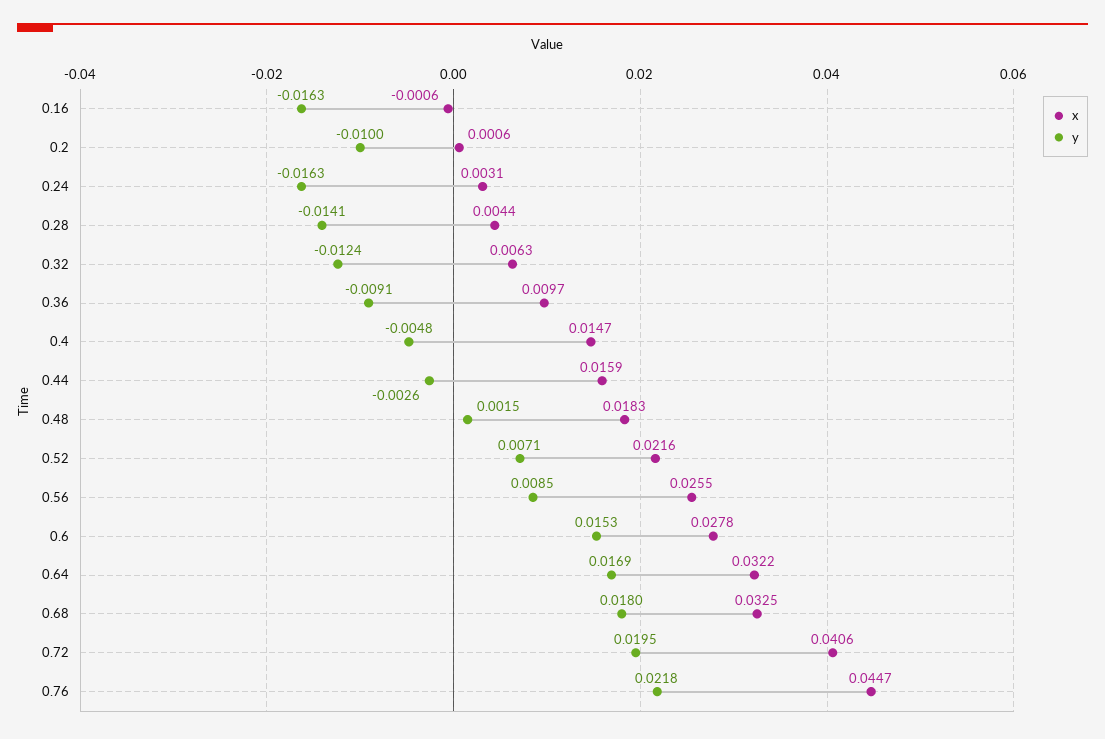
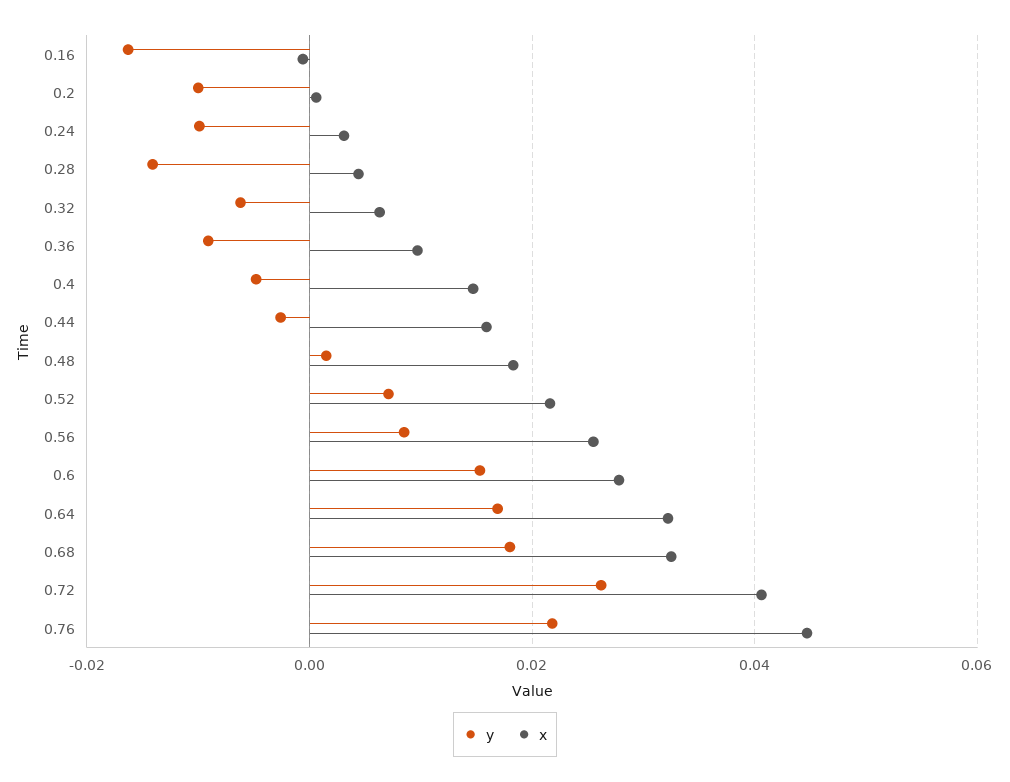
y, 0.24: -0.0163 -> -0.01
y, 0.32: -0.0124 -> -0.006
y, 0.72: 0.0195 -> 0.026

